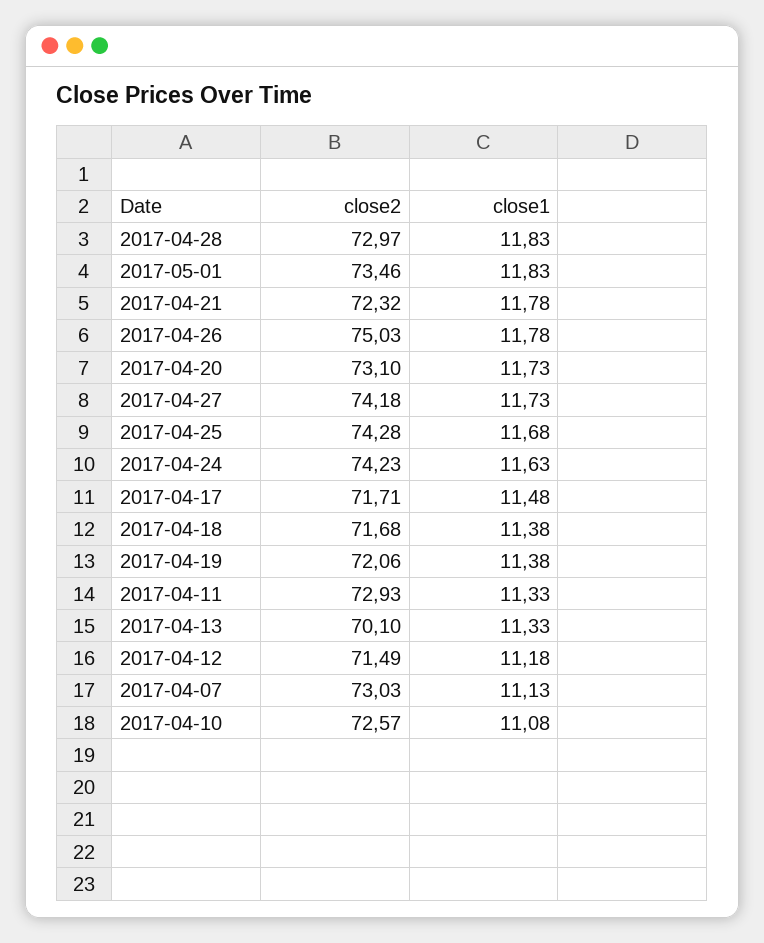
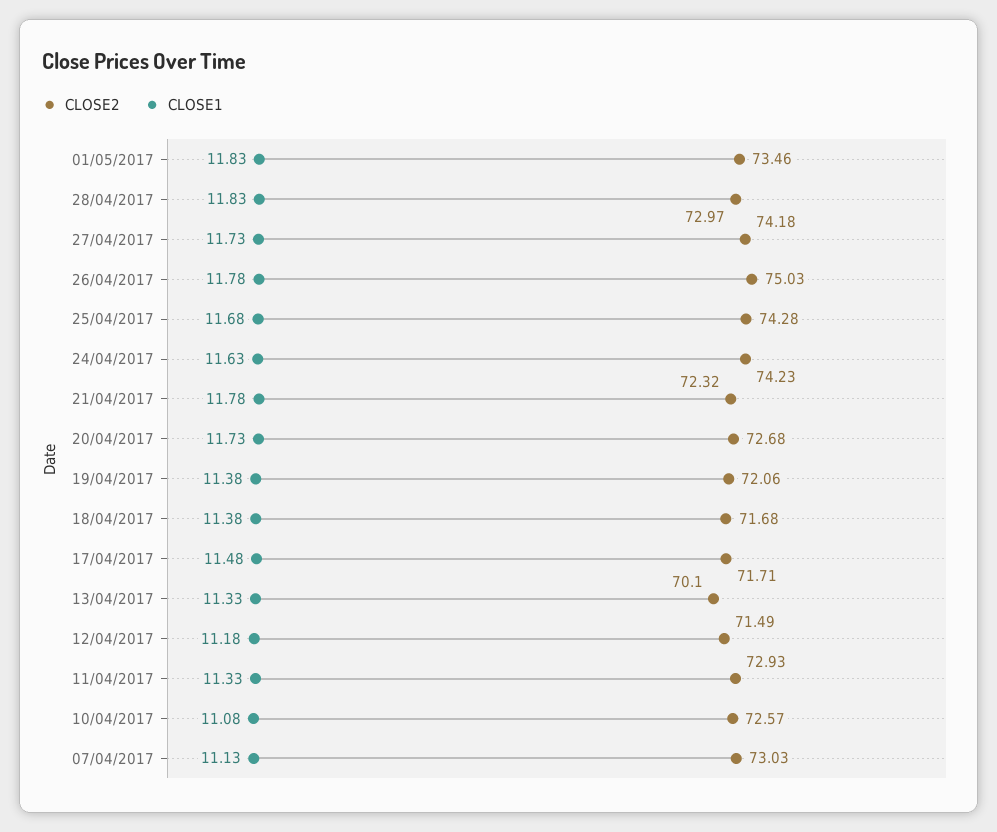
close2, 2017-04-20: 73.1 -> 72.68

